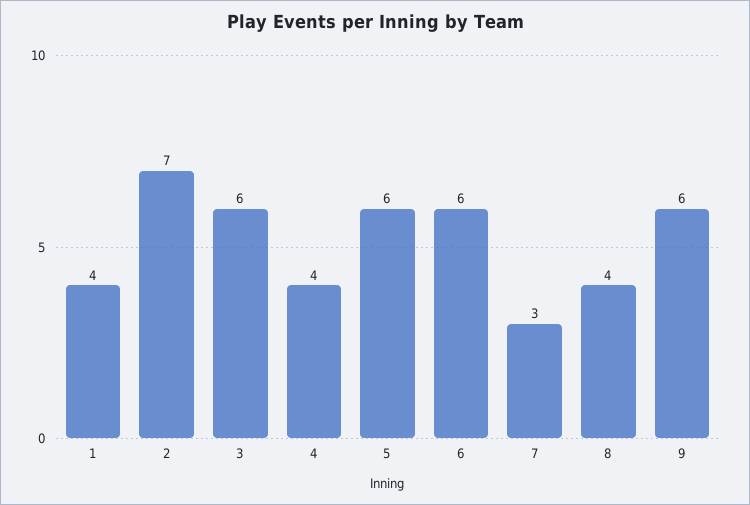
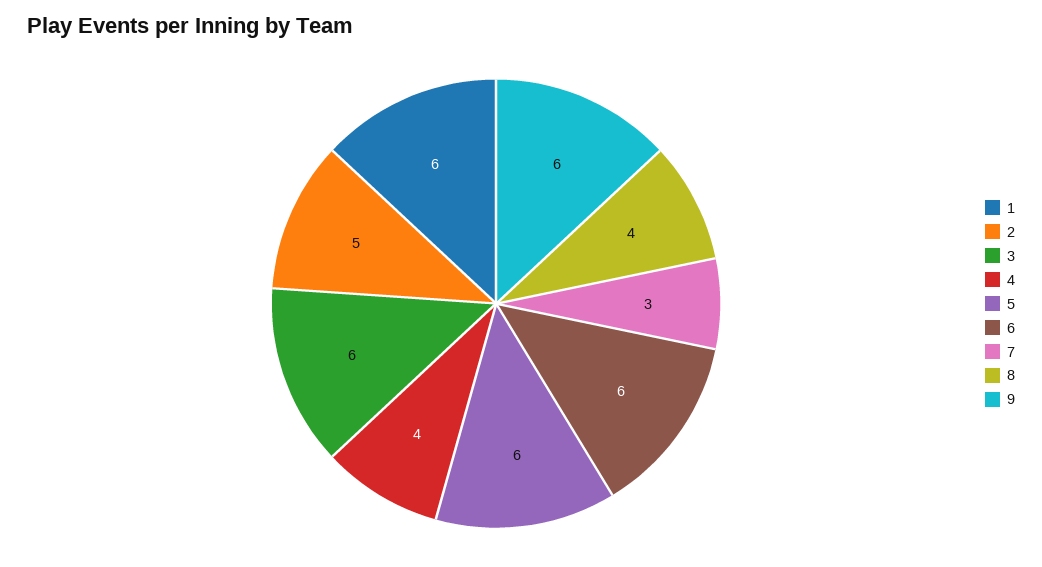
1: 4 -> 6
2: 7 -> 5

